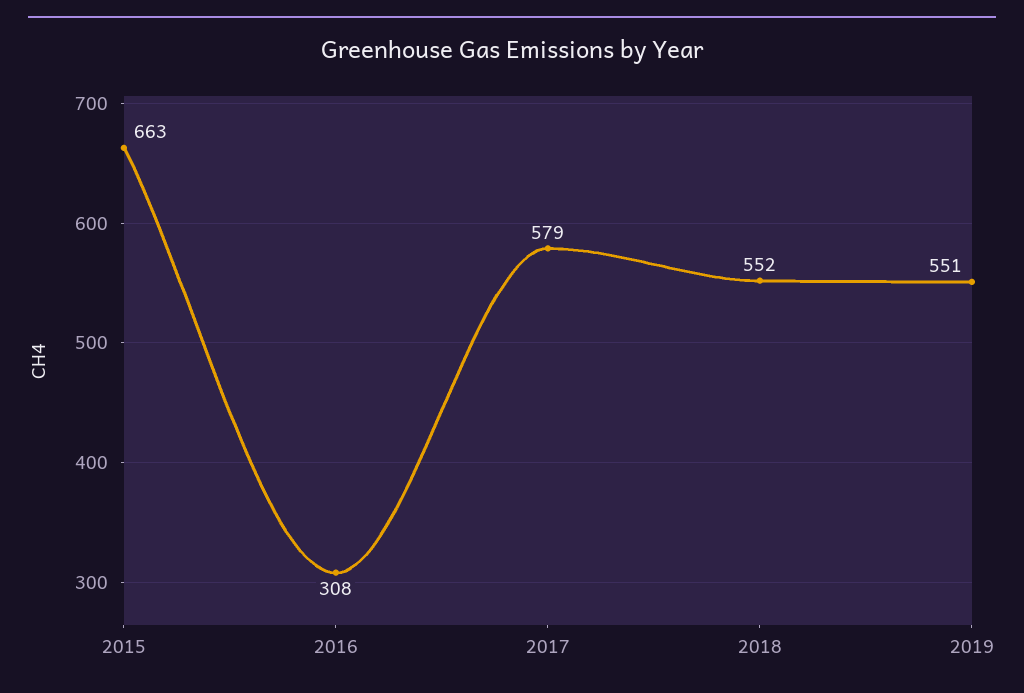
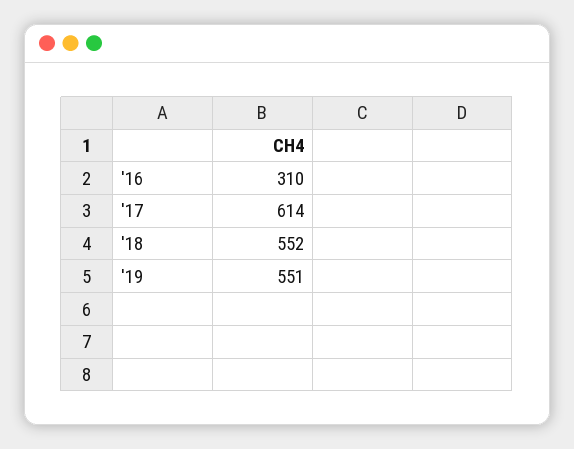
2015: 663 -> none
2016: 308 -> 310
2017: 579 -> 614

